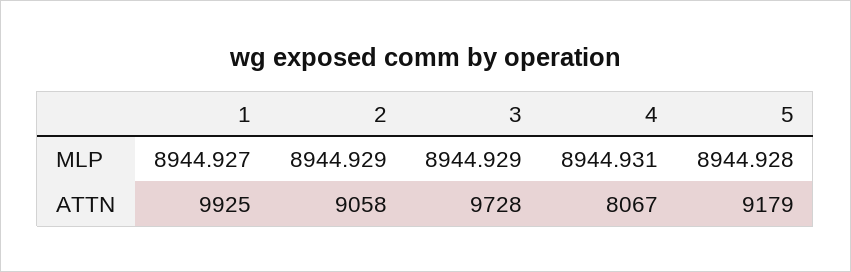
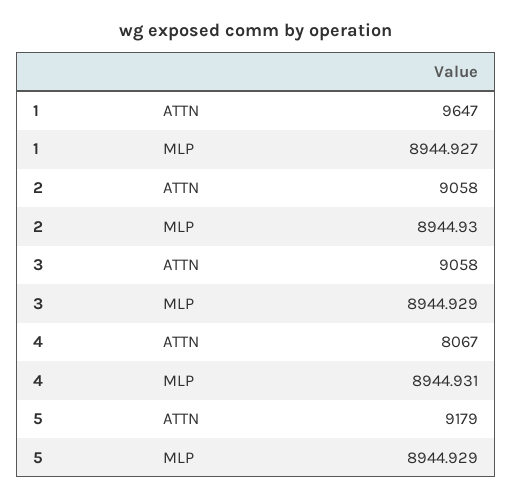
2, MLP: 8944.929 -> 8944.93
5, MLP: 8944.928 -> 8944.929
1, ATTN: 9925 -> 9647
3, ATTN: 9728 -> 9058

